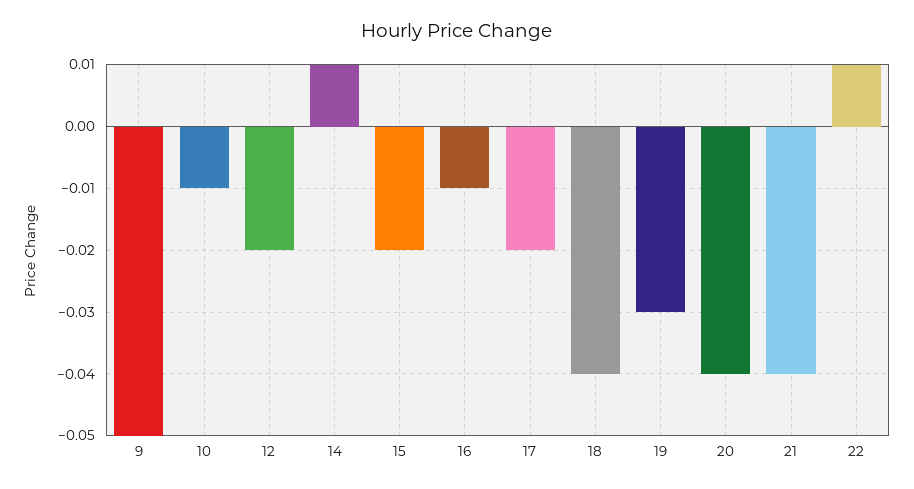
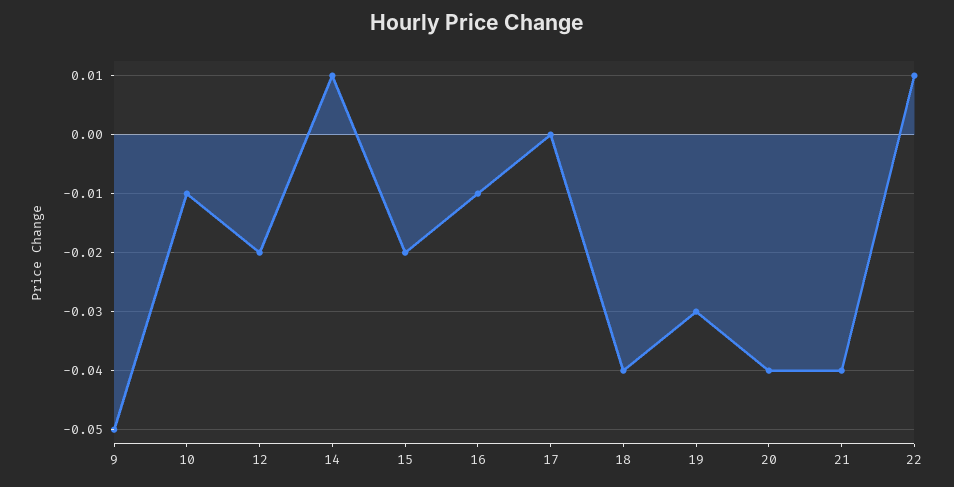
17: -0.02 -> 0

